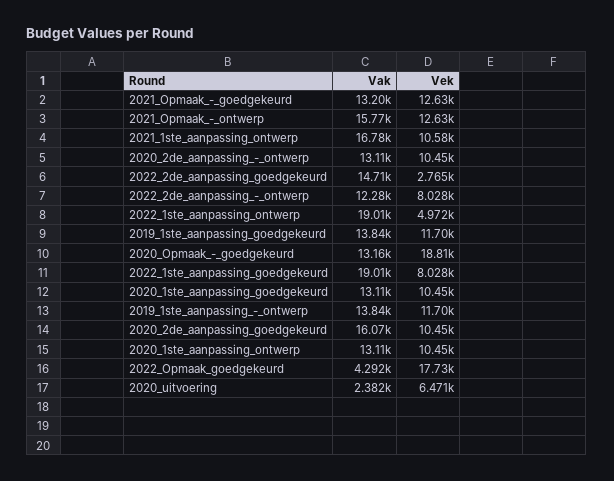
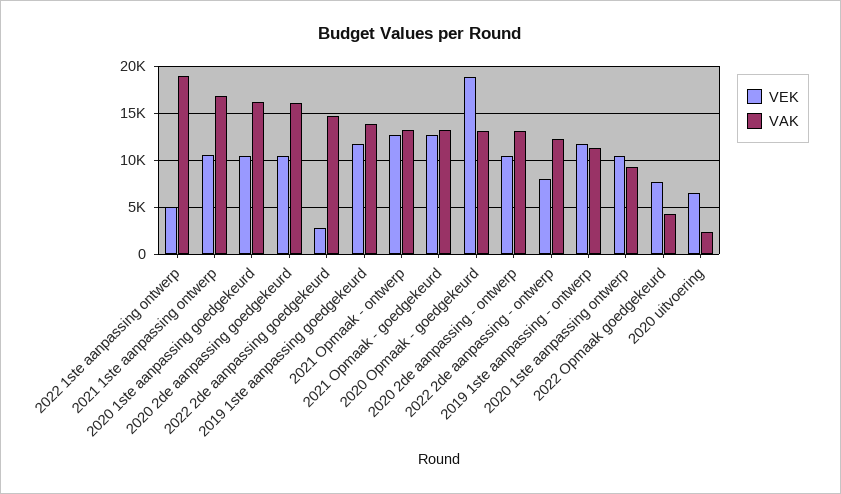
Vak, 2021_Opmaak_-_ontwerp: 15770 -> 13000
Vak, 2022_1ste_aanpassing_goedgekeurd: 19010 -> none
Vek, 2022_1ste_aanpassing_goedgekeurd: 8028 -> none
Vak, 2020_1ste_aanpassing_goedgekeurd: 13110 -> 16000
Vak, 2019_1ste_aanpassing_-_ontwerp: 13840 -> 11000
Vak, 2020_1ste_aanpassing_ontwerp: 13110 -> 9000
Vek, 2022_Opmaak_goedgekeurd: 17730 -> 8000

